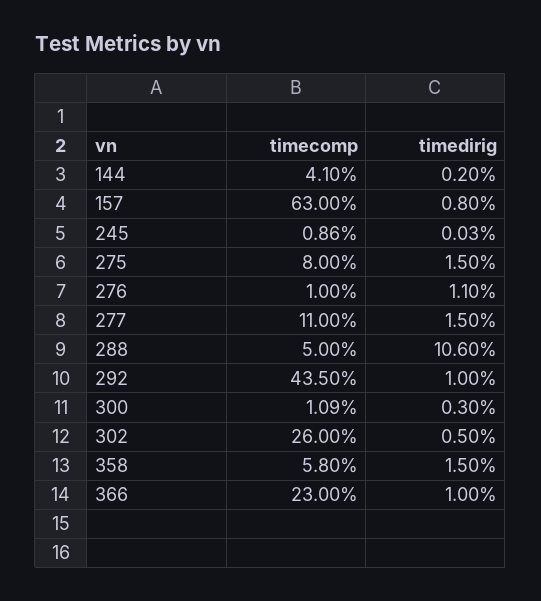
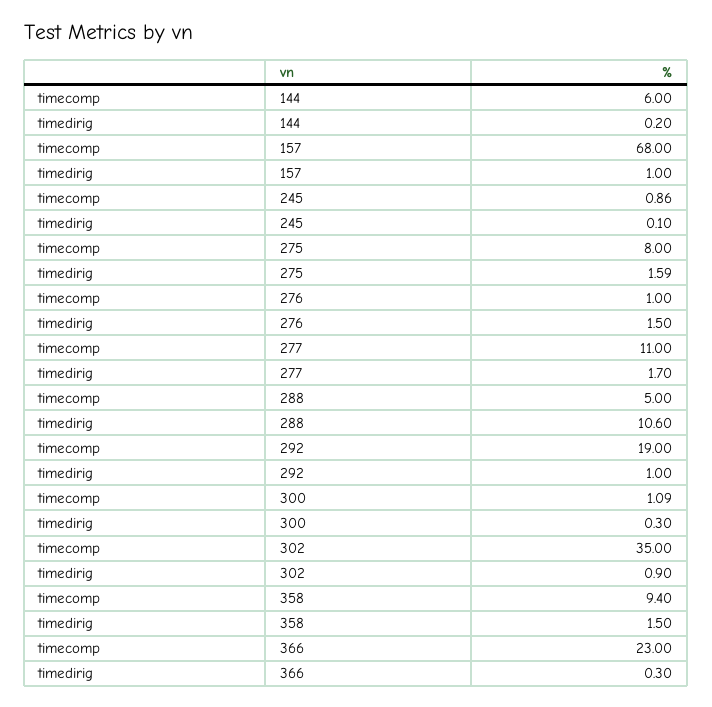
timecomp, 144: 4.1 -> 6
timecomp, 157: 63 -> 68
timedirig, 157: 0.8 -> 1
timedirig, 245: 0.03 -> 0.1
timedirig, 275: 1.5 -> 1.59
timedirig, 276: 1.1 -> 1.5
timedirig, 277: 1.5 -> 1.7
timecomp, 292: 43.5 -> 19
timecomp, 302: 26 -> 35
timedirig, 302: 0.5 -> 0.9
timecomp, 358: 5.8 -> 9.4
timedirig, 366: 1 -> 0.3

